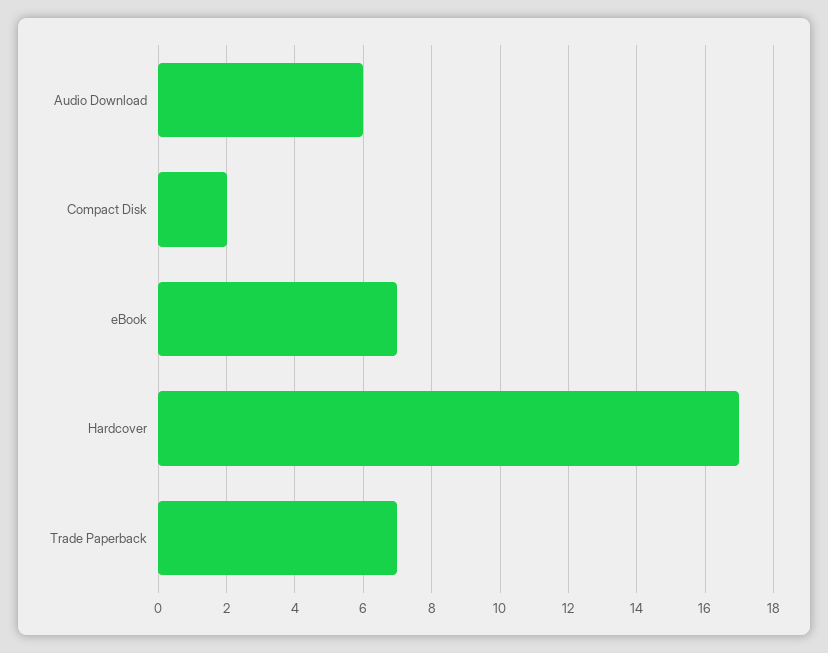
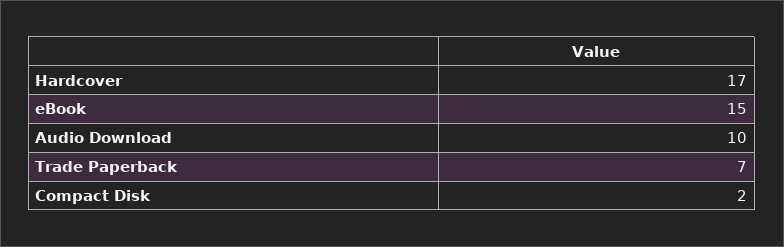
Audio Download: 6 -> 10
eBook: 7 -> 15

